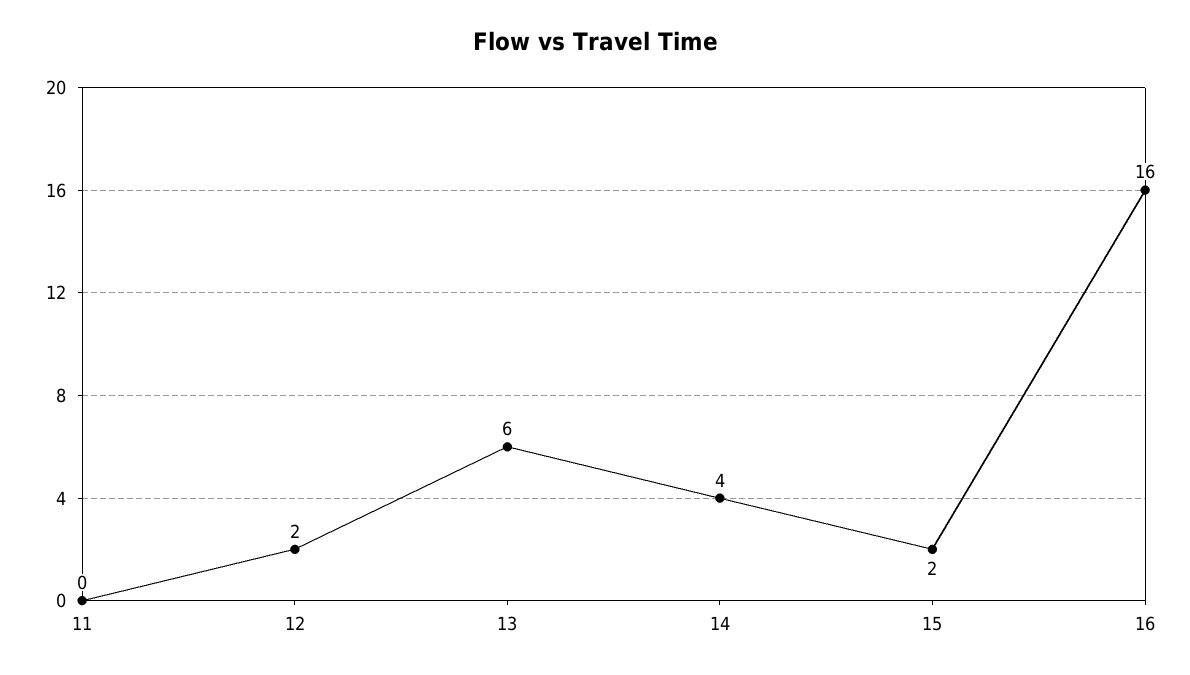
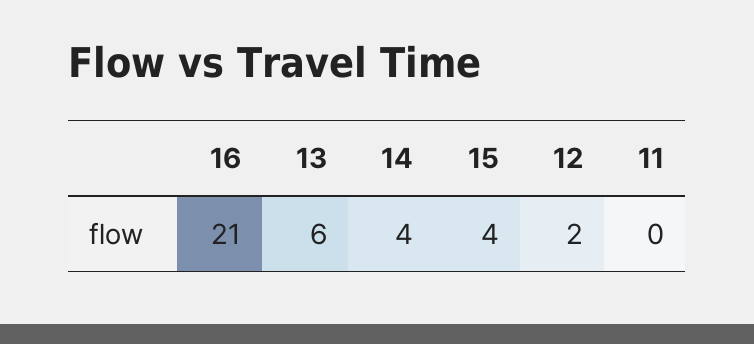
15: 2 -> 4
16: 16 -> 21

